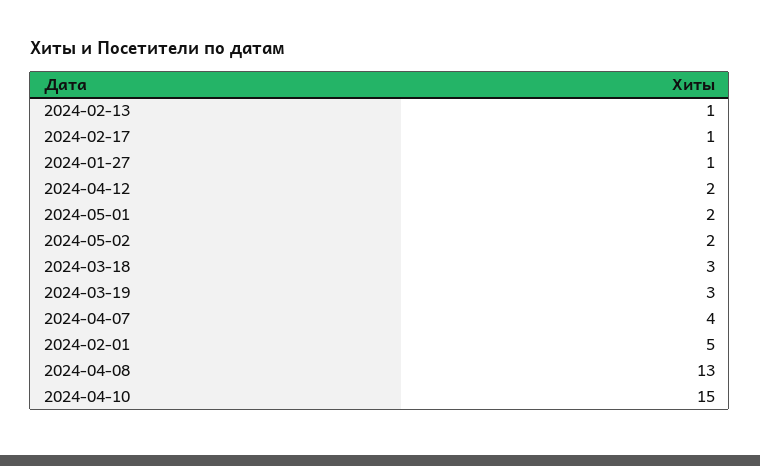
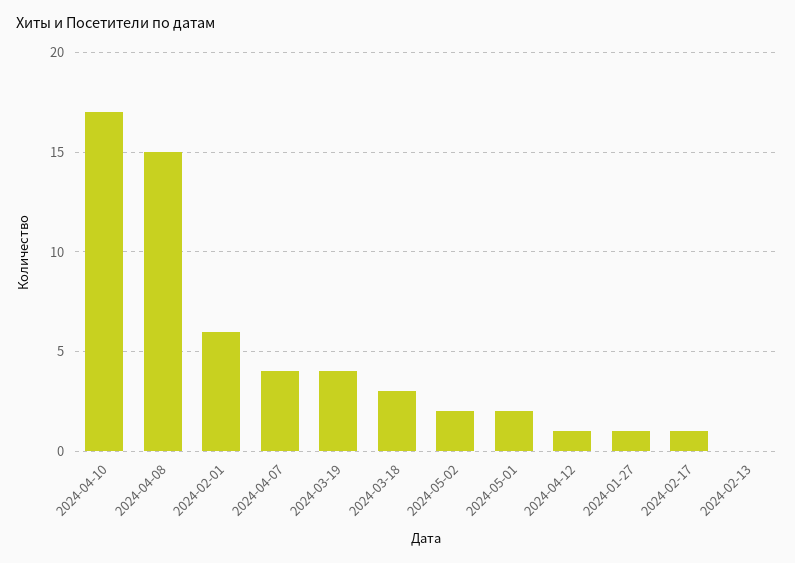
2024-02-13: 1 -> 0
2024-04-12: 2 -> 1
2024-03-19: 3 -> 4
2024-02-01: 5 -> 6
2024-04-08: 13 -> 15
2024-04-10: 15 -> 17

